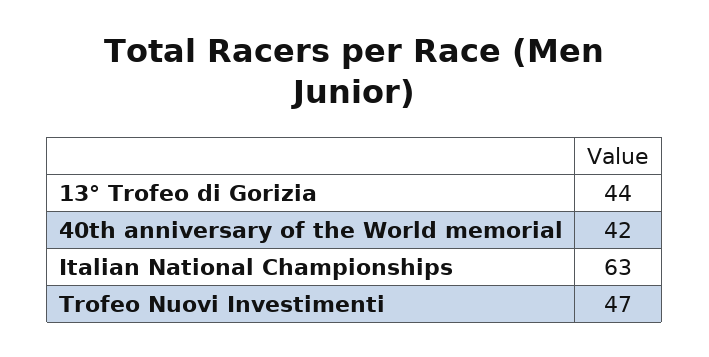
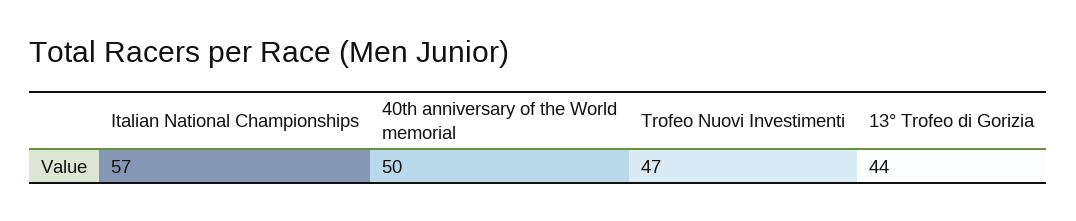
40th anniversary of the World memorial: 42 -> 50
Italian National Championships: 63 -> 57

